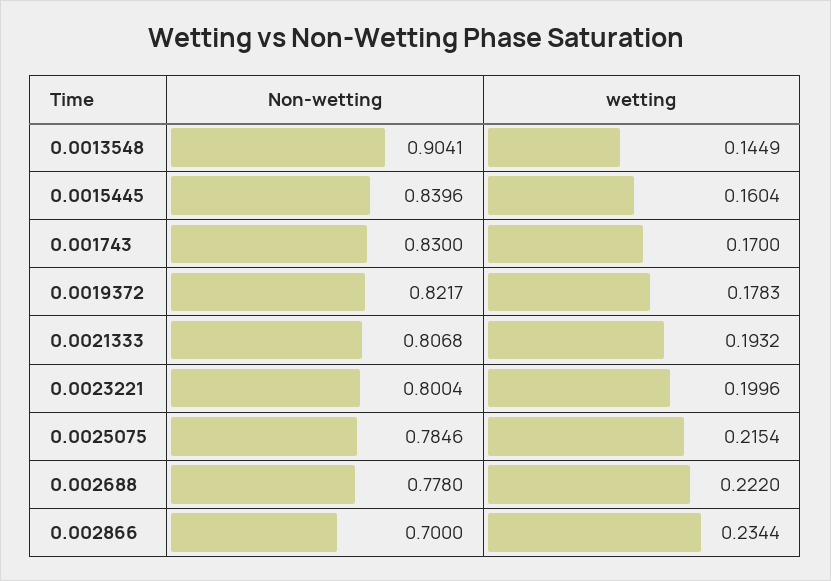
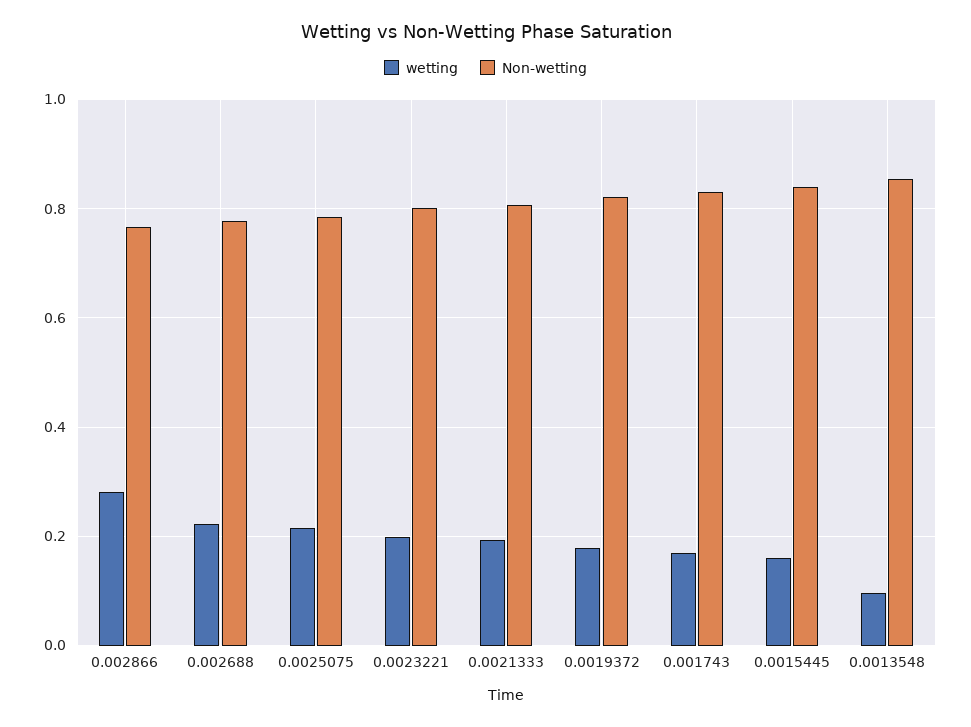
Non-wetting, 0.0013548: 0.9041 -> 0.86
wetting, 0.0013548: 0.1449 -> 0.1
Non-wetting, 0.002866: 0.7 -> 0.76
wetting, 0.002866: 0.2344 -> 0.28

